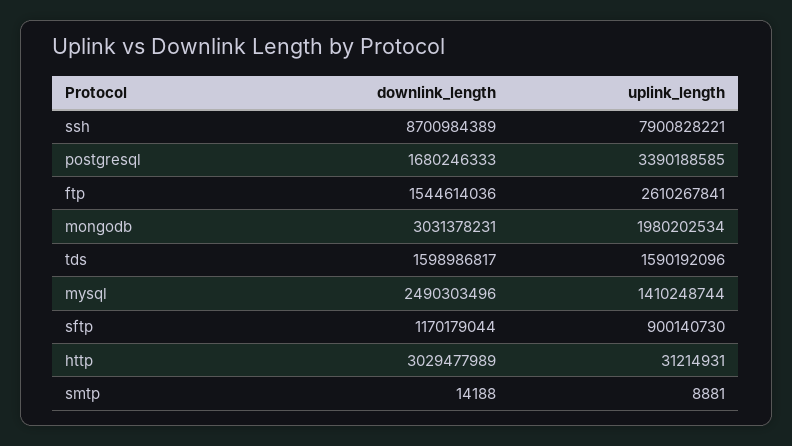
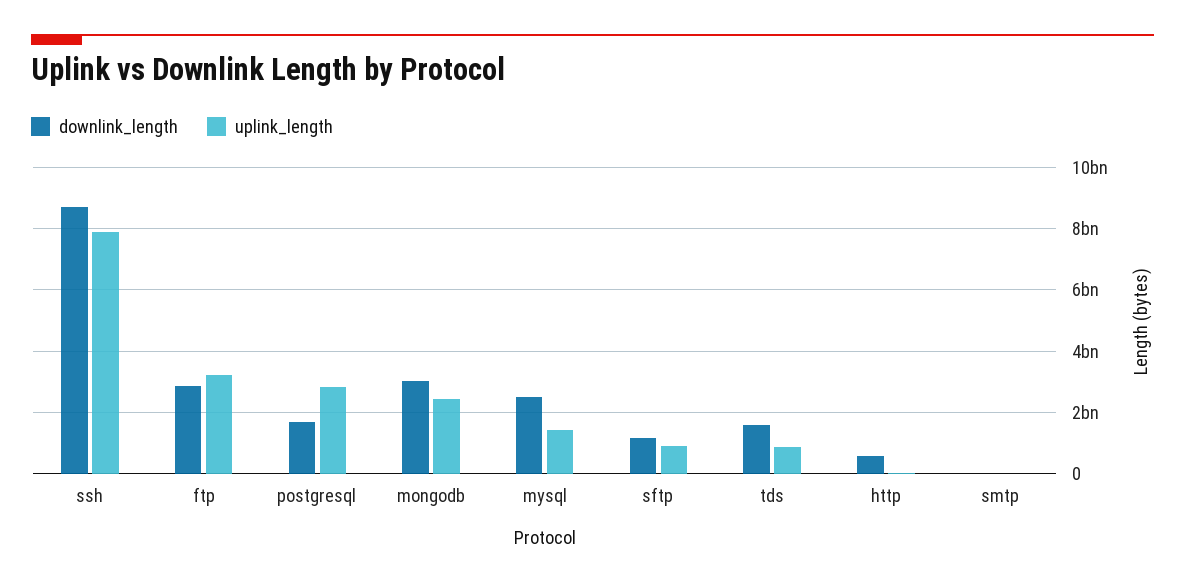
uplink_length, postgresql: 3390188585 -> 2800000000
downlink_length, ftp: 1544614036 -> 2800000000
uplink_length, ftp: 2610267841 -> 3200000000
uplink_length, mongodb: 1980202534 -> 2400000000
uplink_length, tds: 1590192096 -> 800000000
downlink_length, http: 3029477989 -> 600000000

